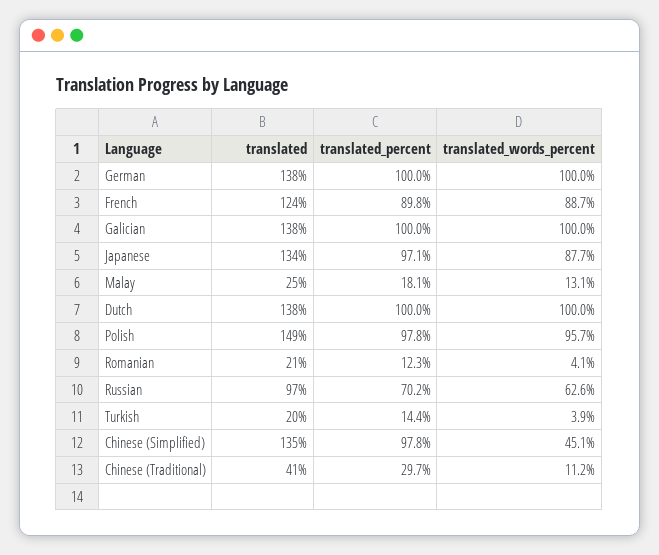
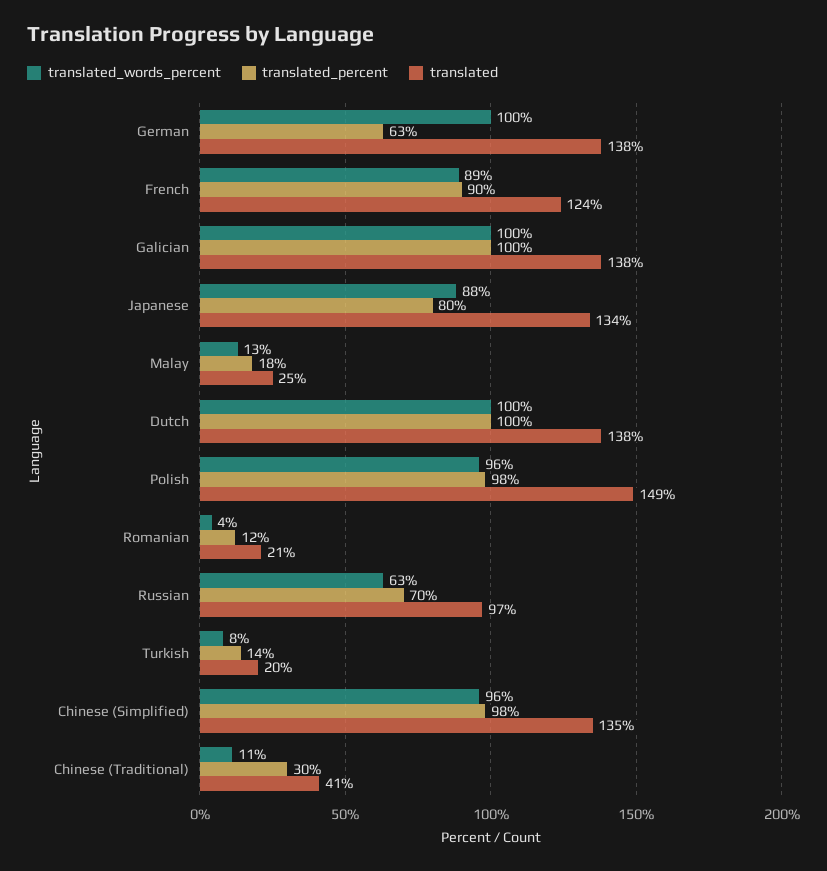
translated_percent, German: 100 -> 63
translated_percent, Japanese: 97.1 -> 80
translated_words_percent, Turkish: 3.9 -> 8
translated_words_percent, Chinese (Simplified): 45.1 -> 96

